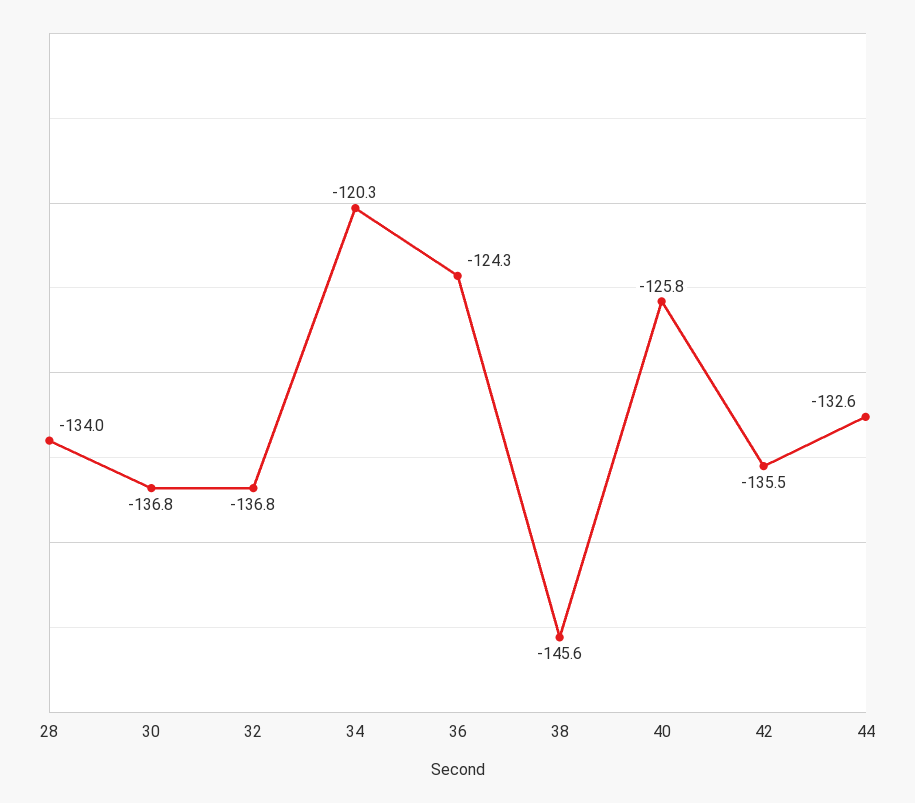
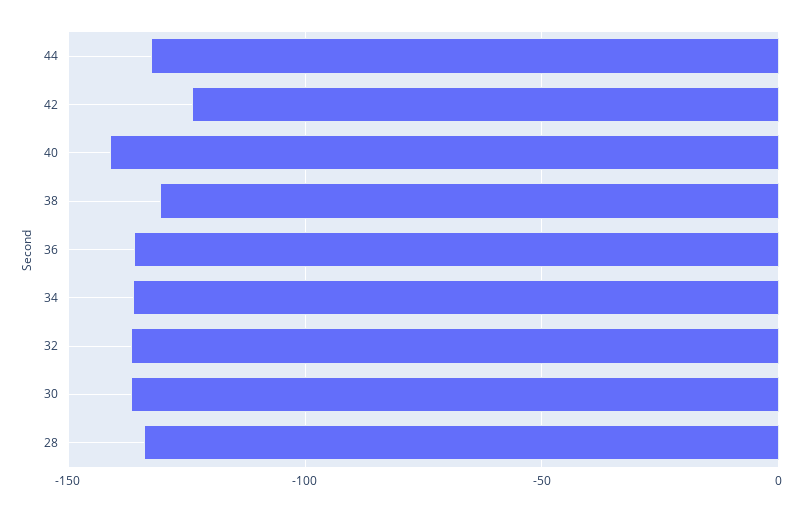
34: -120.3 -> -135
36: -124.3 -> -135
38: -145.6 -> -130
40: -125.8 -> -140
42: -135.5 -> -125

